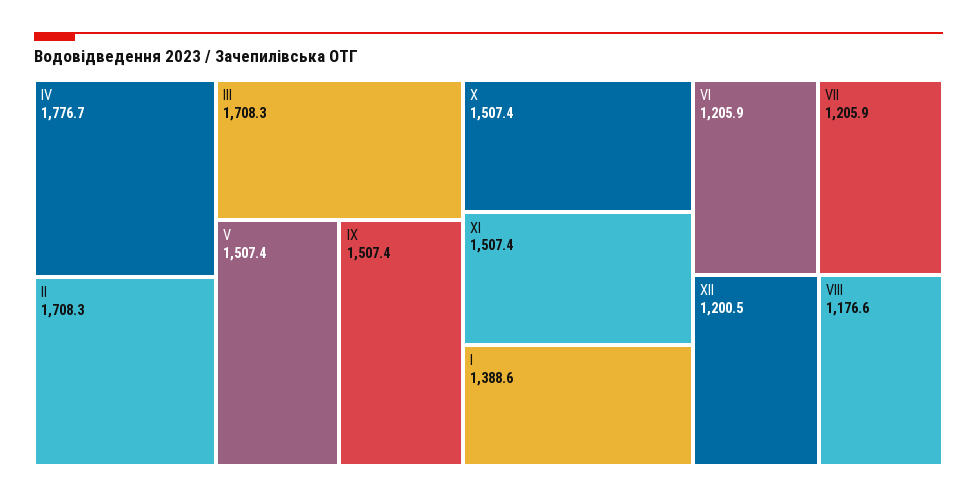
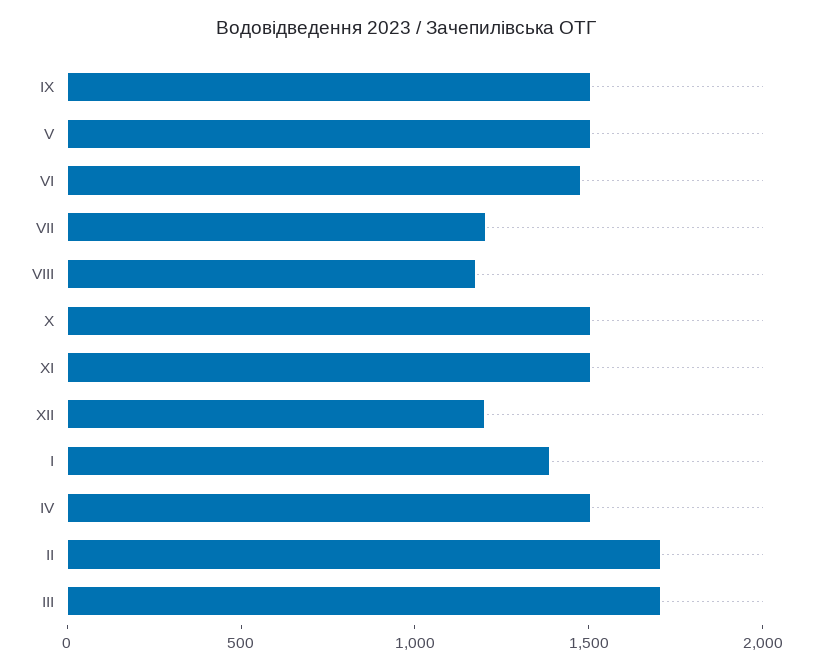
ІV: 1776.7 -> 1500
VI: 1205.9 -> 1500

